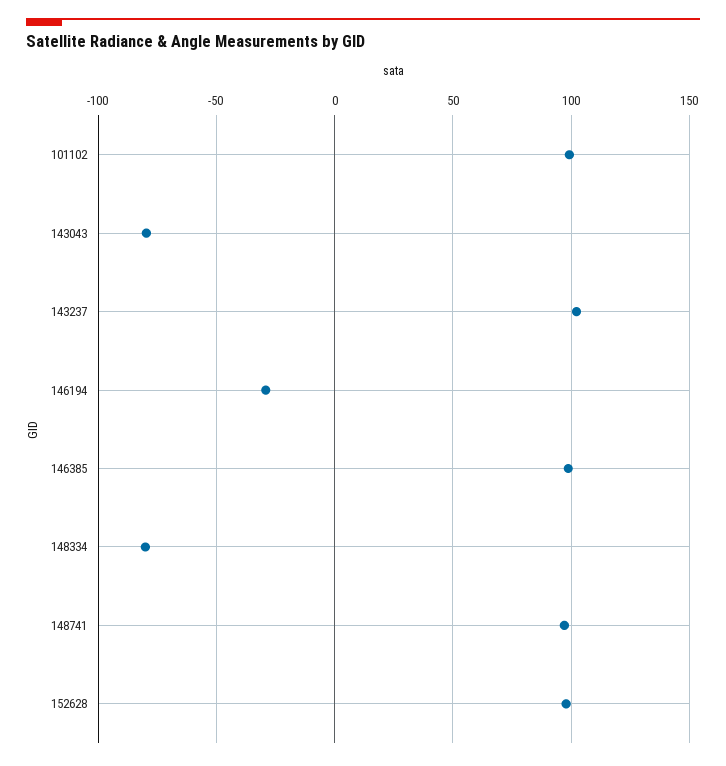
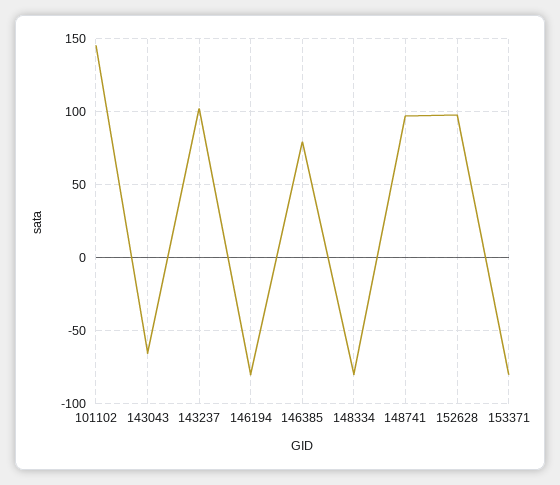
101102: 100 -> 145
143043: -80 -> -65
146194: -30 -> -80
146385: 100 -> 80
153371: none -> -80

